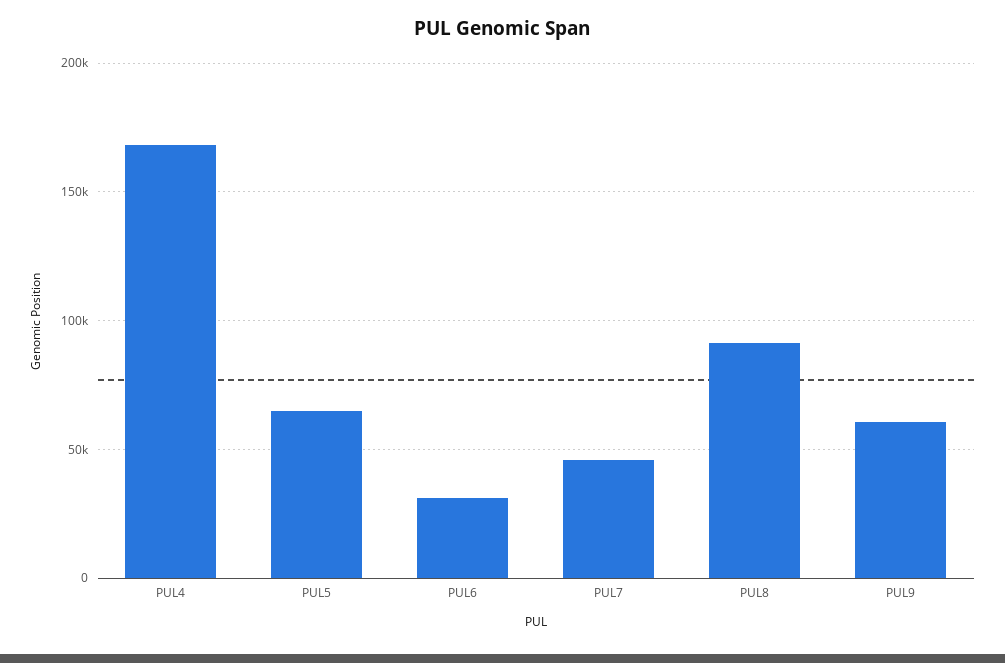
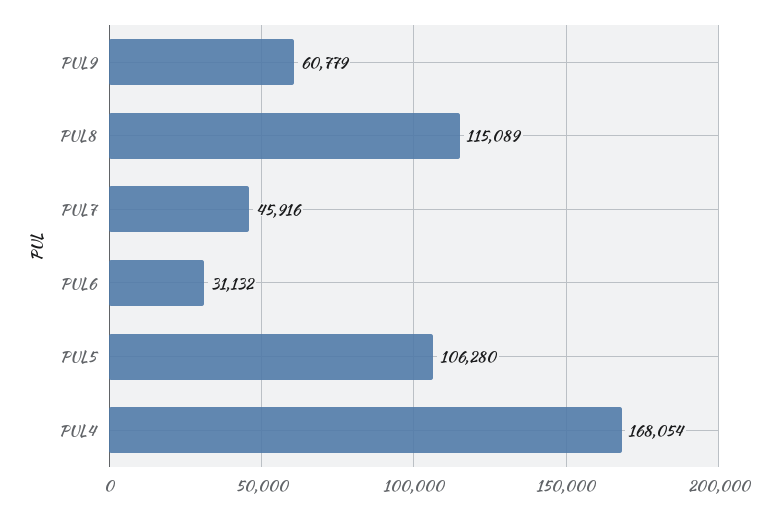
PUL5: 65000 -> 106280
PUL8: 90000 -> 115089

